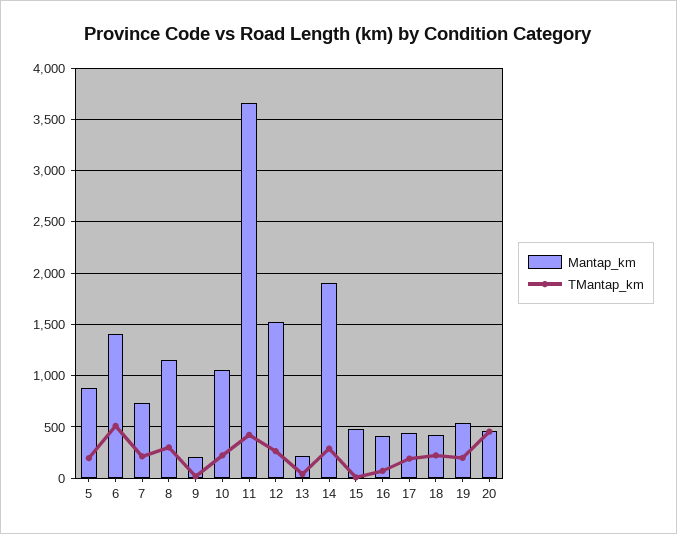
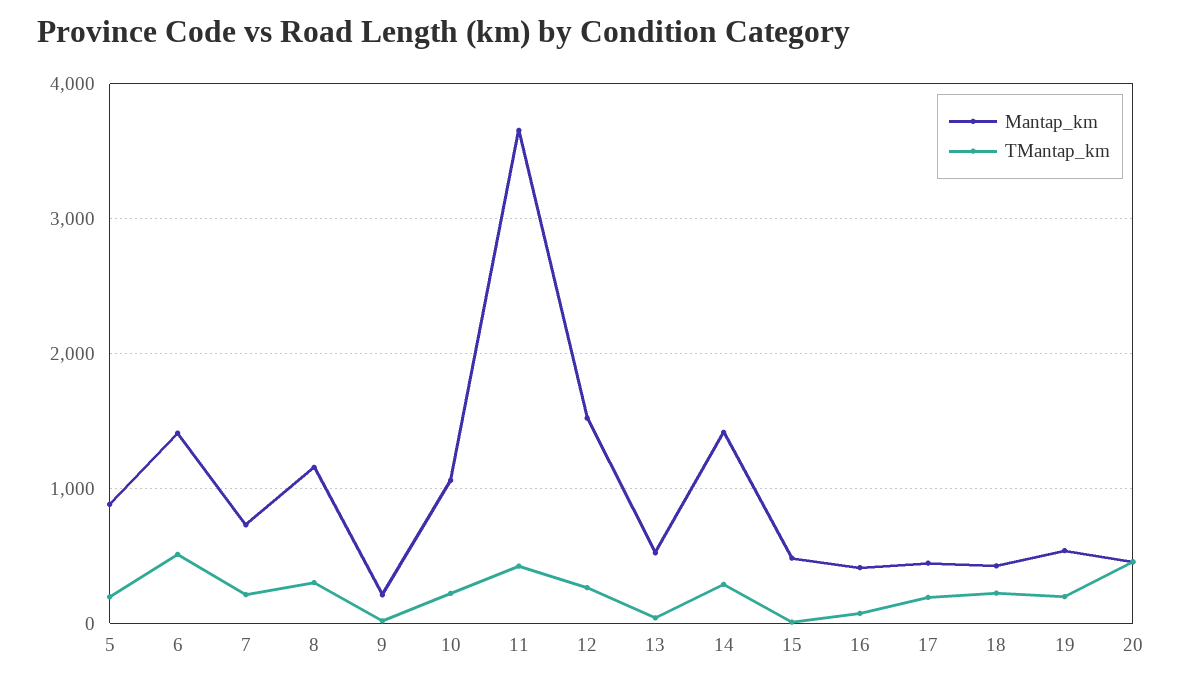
Mantap_km, 13: 200 -> 500
Mantap_km, 14: 1900 -> 1400

